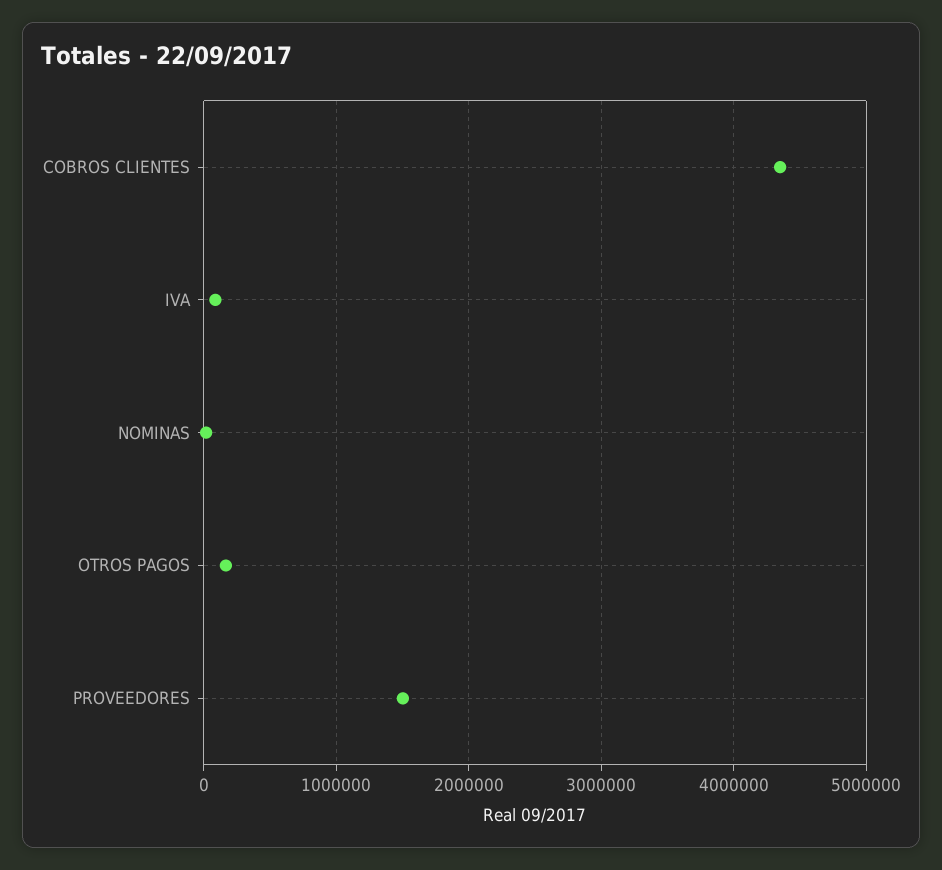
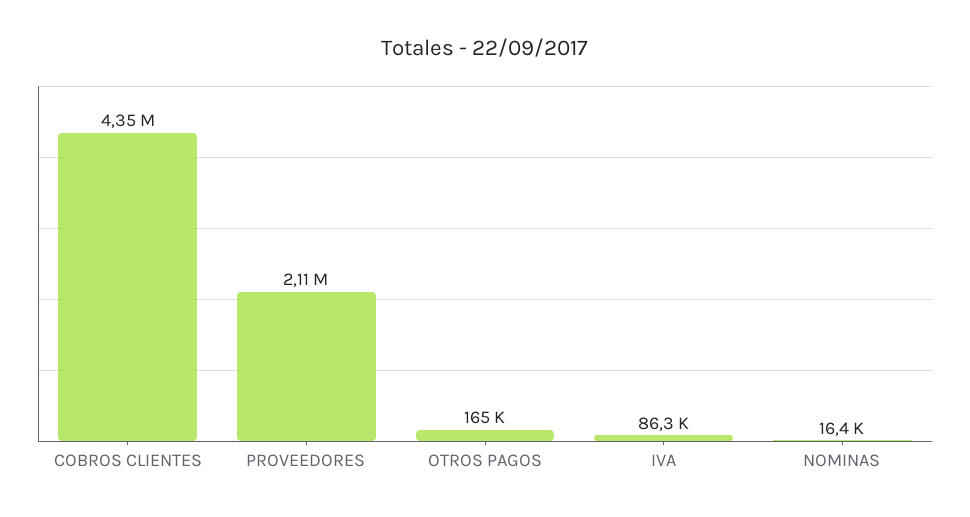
PROVEEDORES: 1500000 -> 2110000

